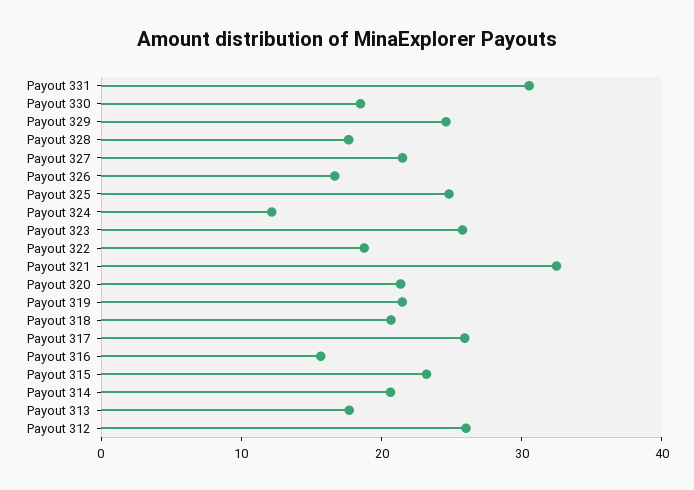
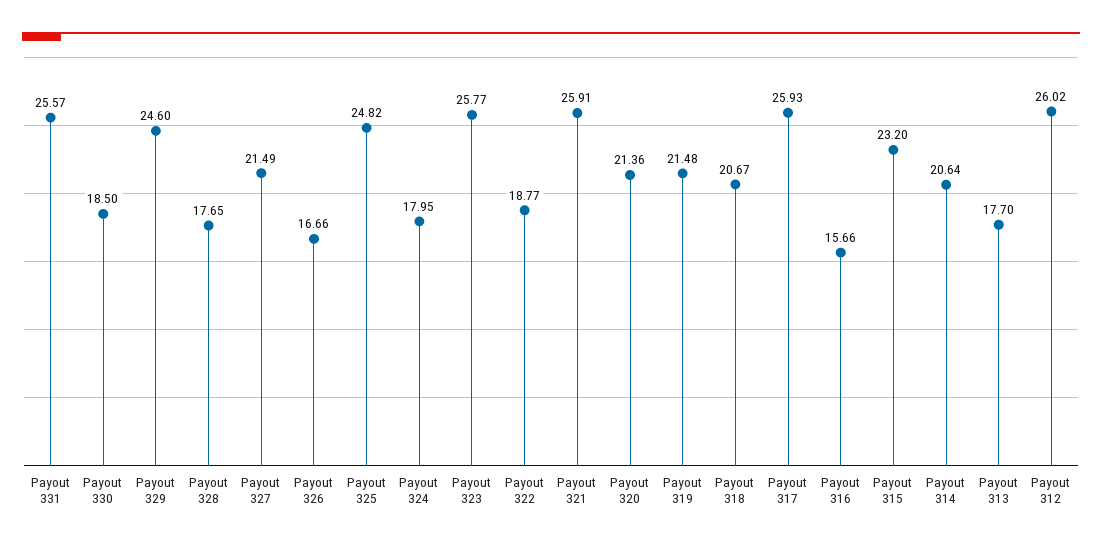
Payout 331: 30 -> 25.57
Payout 324: 12 -> 17.95
Payout 321: 32 -> 25.91

